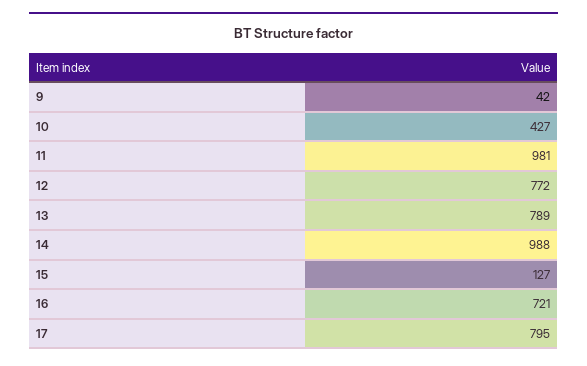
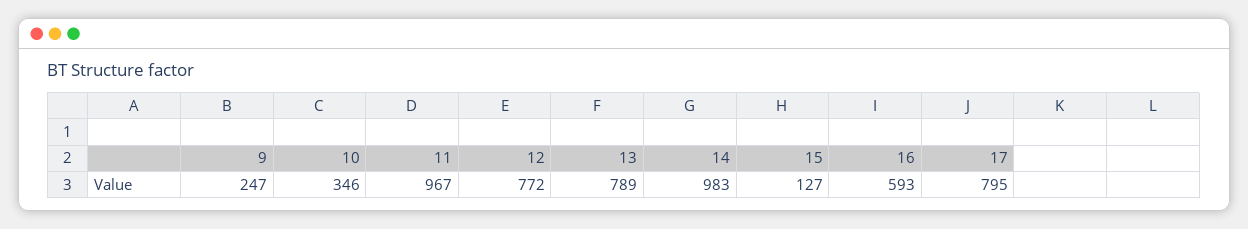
9: 42 -> 247
10: 427 -> 346
11: 981 -> 967
14: 988 -> 983
16: 721 -> 593

